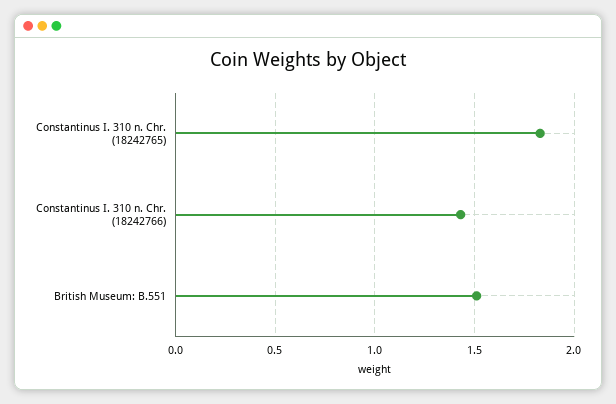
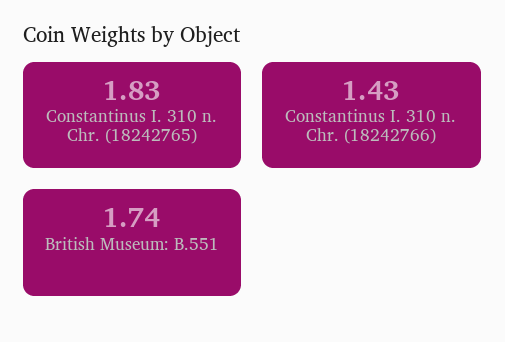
British Museum: B.551: 1.5 -> 1.74

